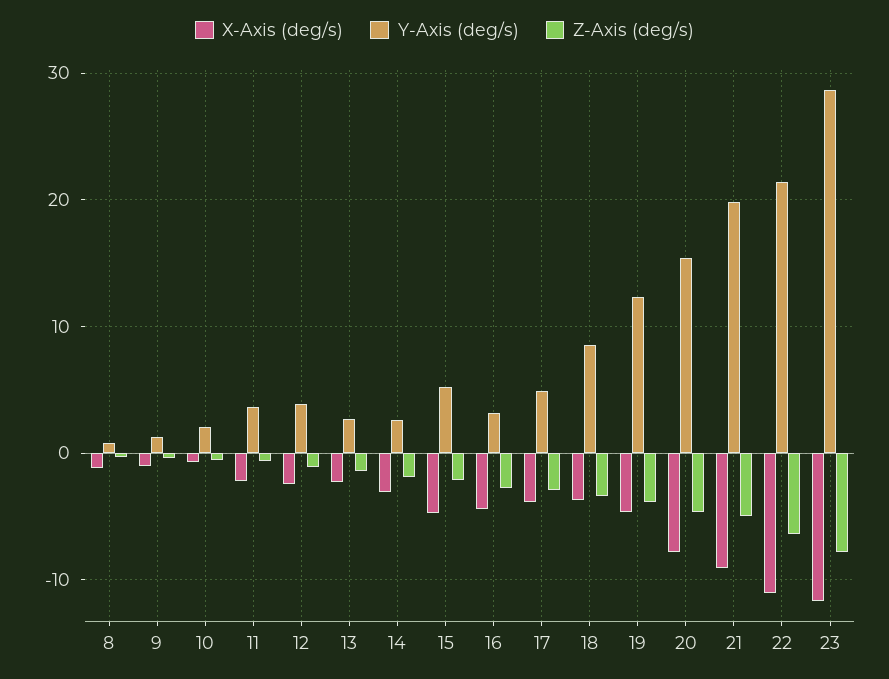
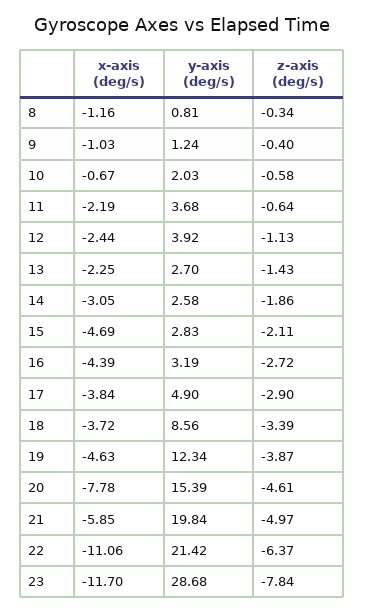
Y-Axis (deg/s), 15: 5 -> 2.83
X-Axis (deg/s), 21: -9 -> -5.85

